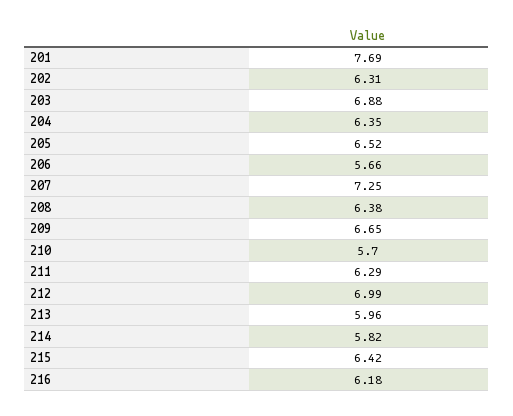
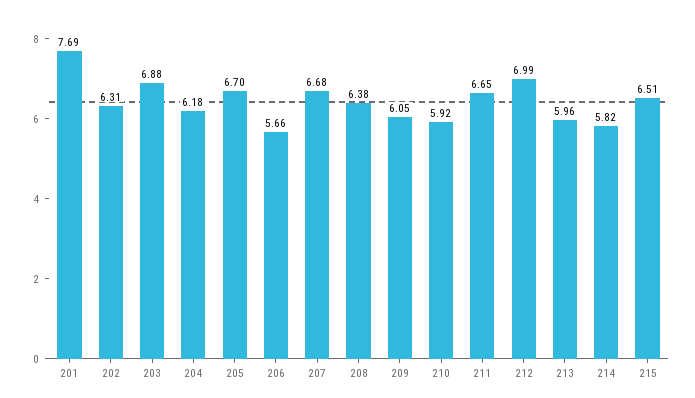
204: 6.35 -> 6.18
205: 6.52 -> 6.7
207: 7.25 -> 6.68
209: 6.65 -> 6.05
210: 5.7 -> 5.92
211: 6.29 -> 6.65
215: 6.42 -> 6.51
216: 6.18 -> none

